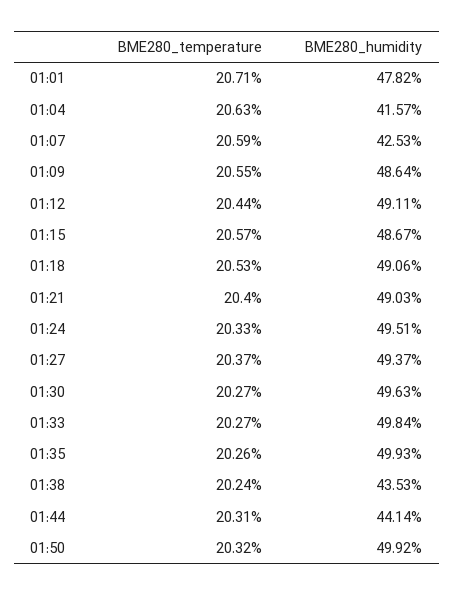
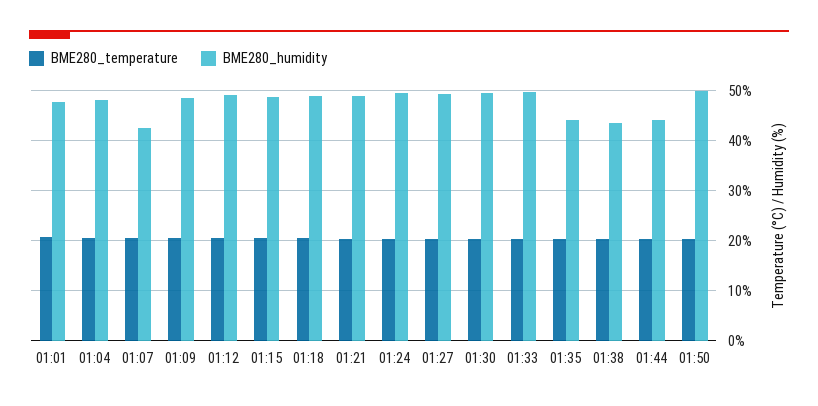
BME280_humidity, 01:04: 41.57 -> 48
BME280_humidity, 01:35: 49.93 -> 44

